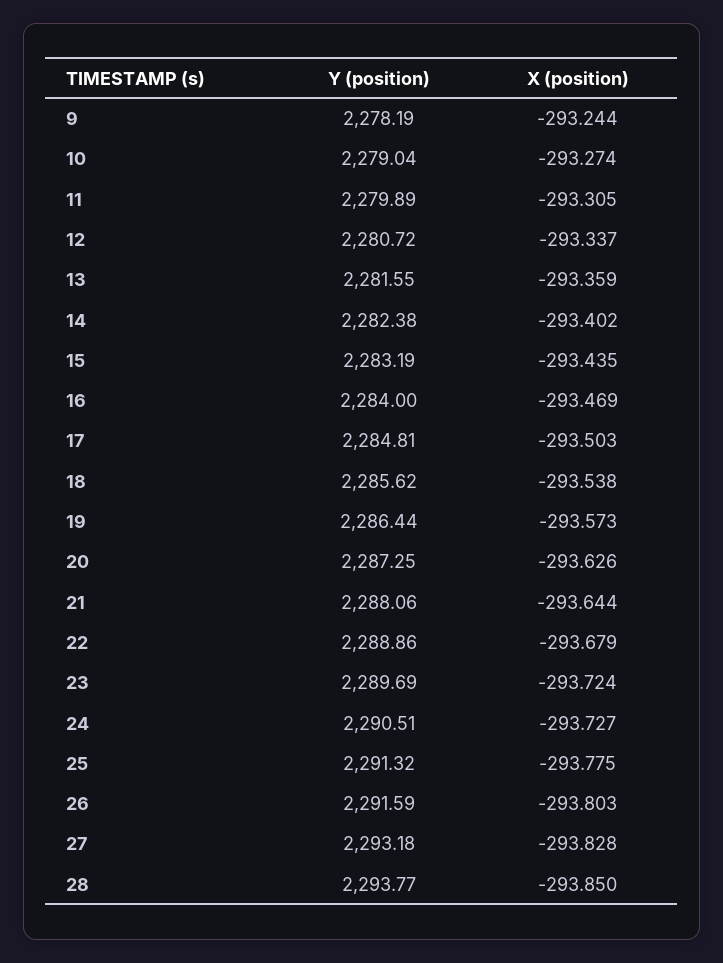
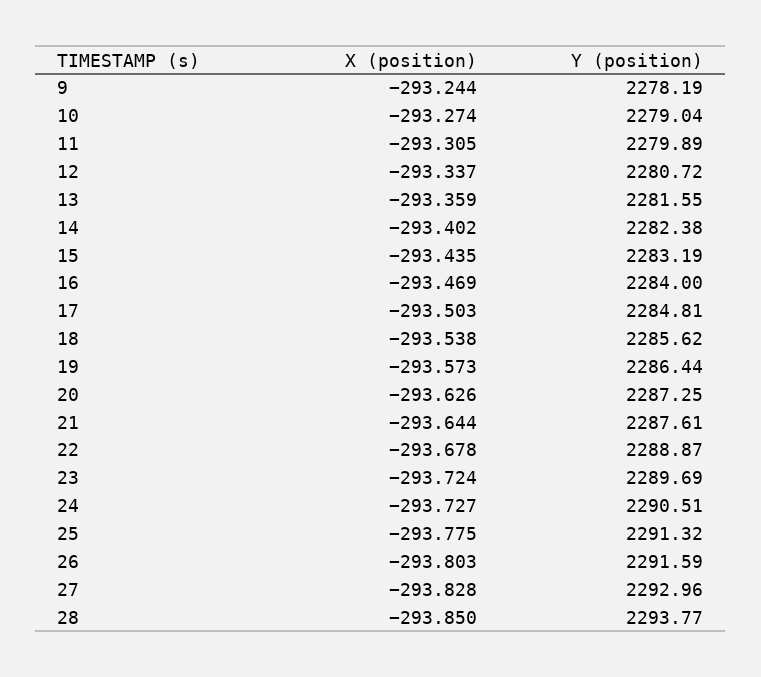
Y (position), 21: 2288.06 -> 2287.61
Y (position), 22: 2288.86 -> 2288.87
X (position), 22: -293.679 -> -293.678
Y (position), 27: 2293.18 -> 2292.96

